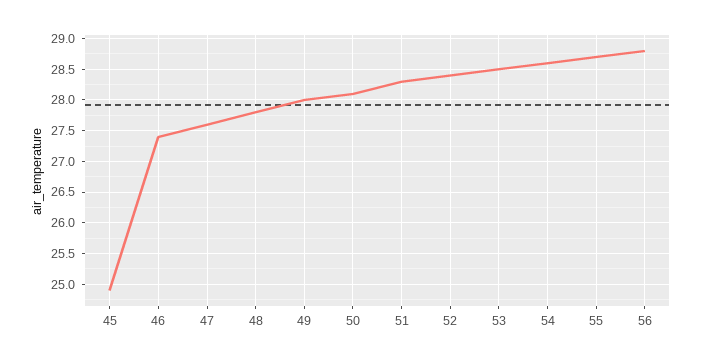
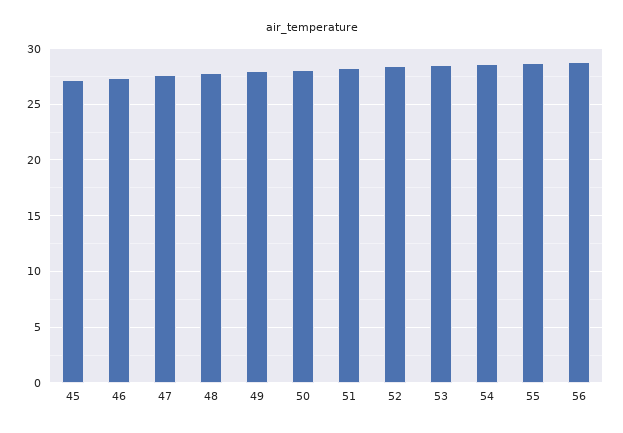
45: 24.9 -> 27

